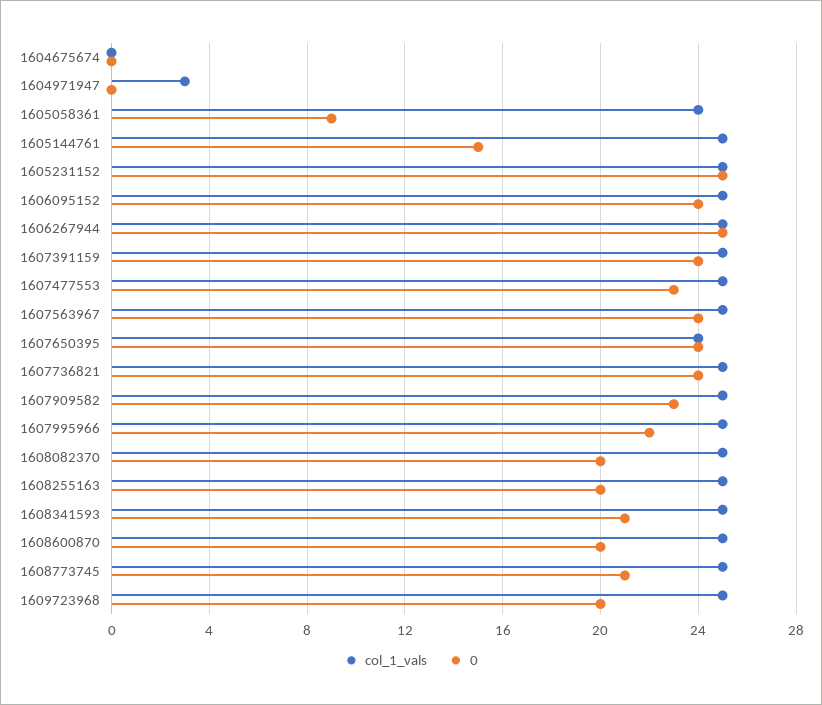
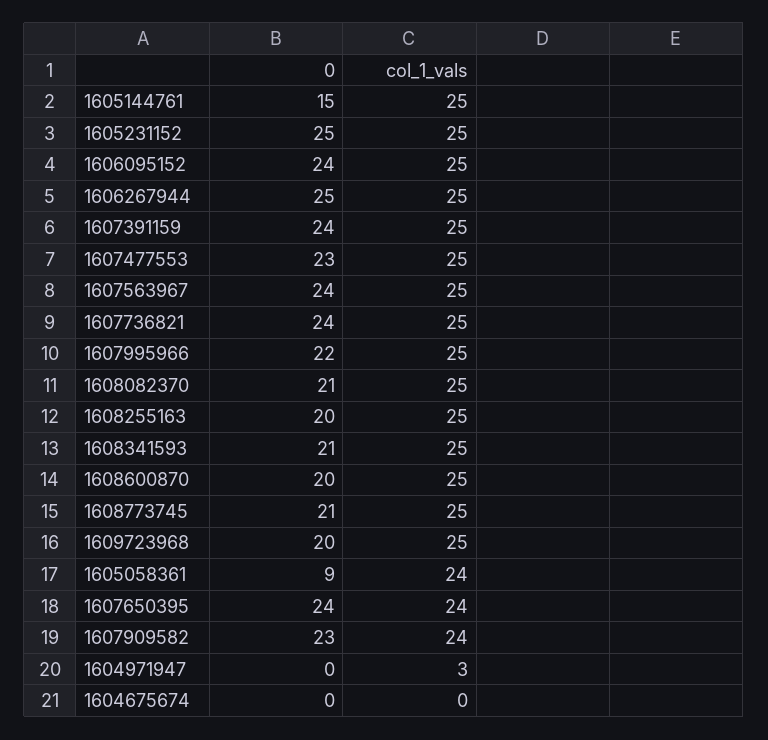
col_1_vals, 1607909582: 25 -> 24
0, 1608082370: 20 -> 21

